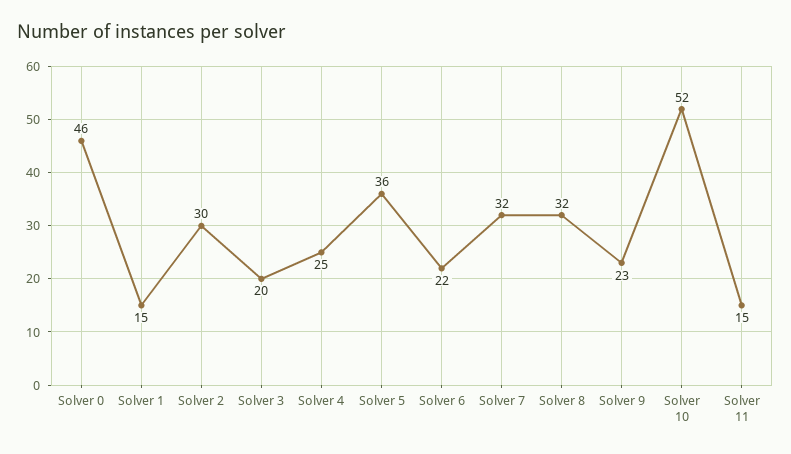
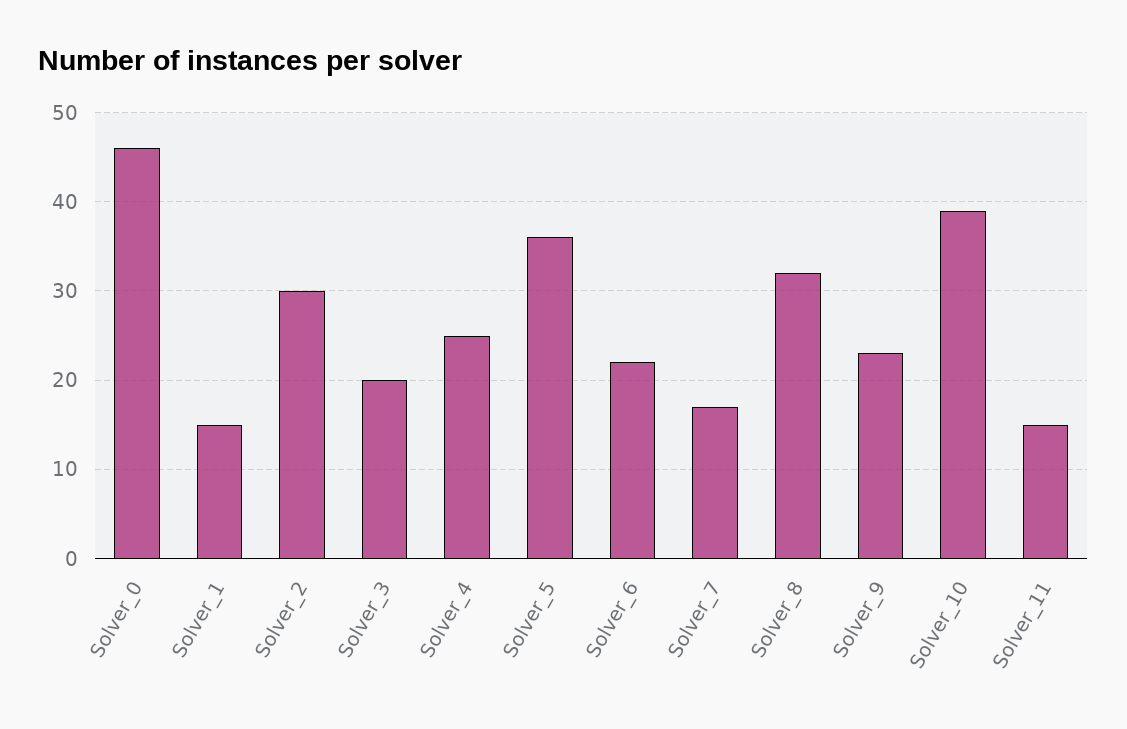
Solver 7: 32 -> 17
Solver 10: 52 -> 39

